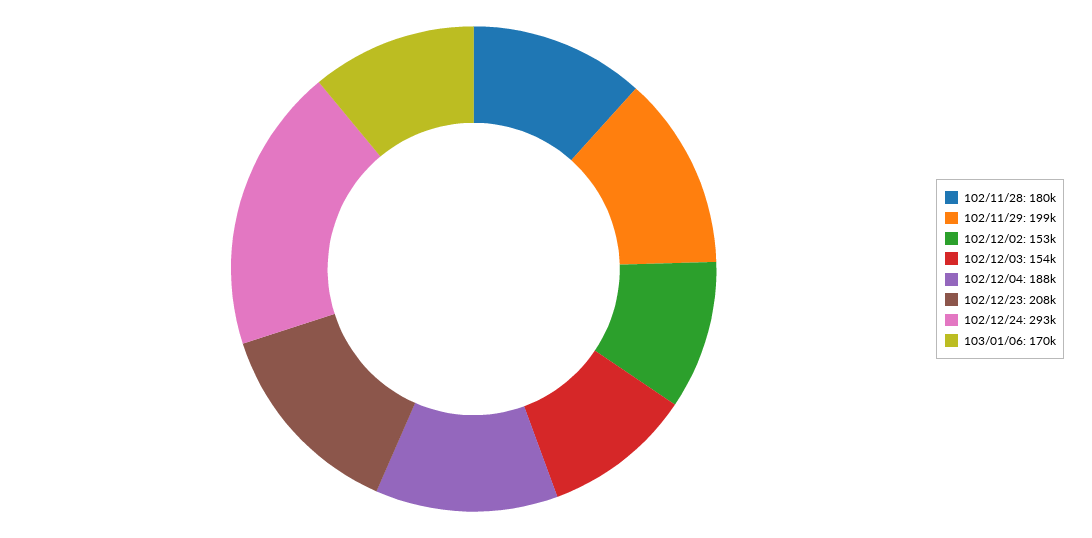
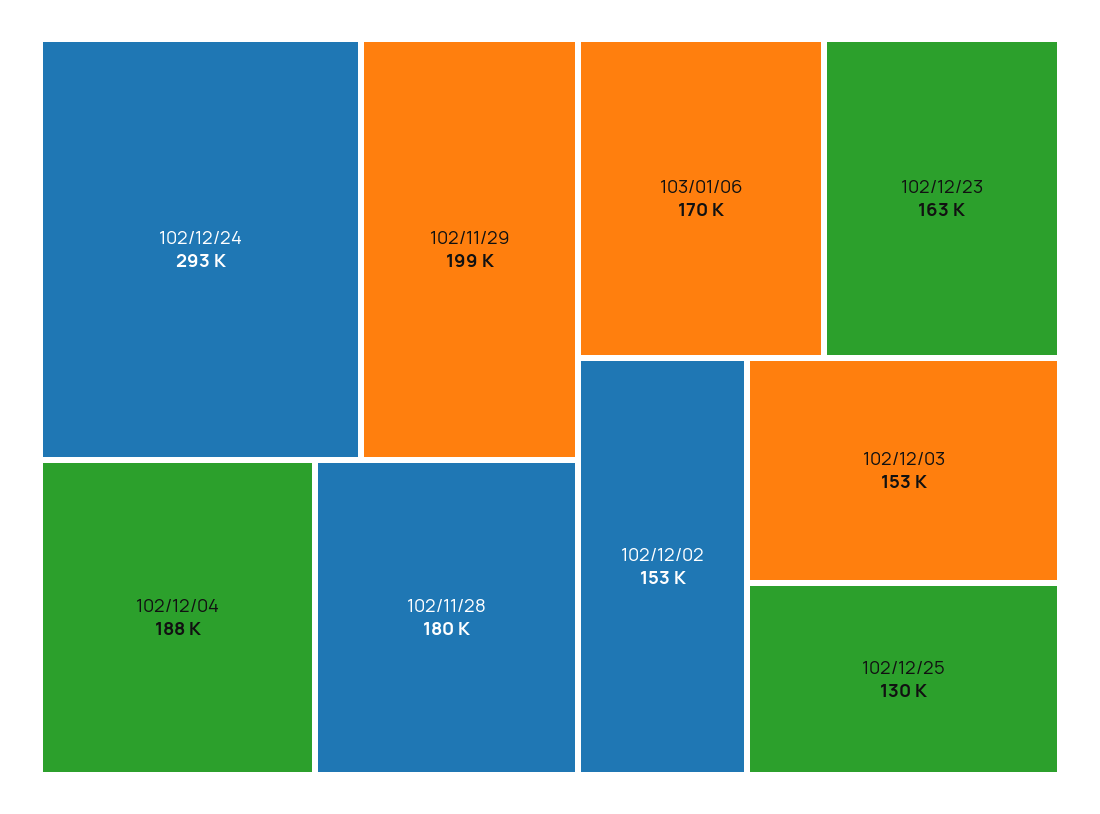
102/12/03: 154000 -> 153000
102/12/23: 208000 -> 163000
102/12/25: none -> 130000

